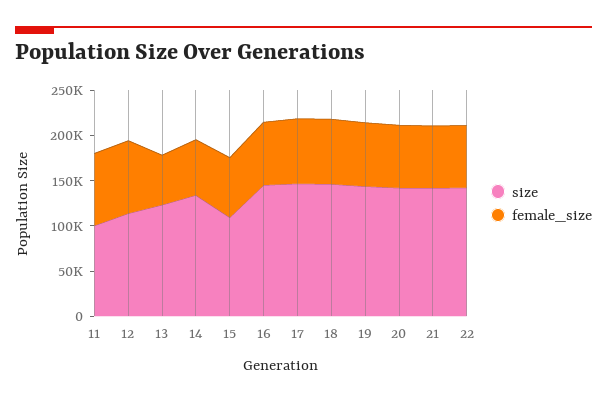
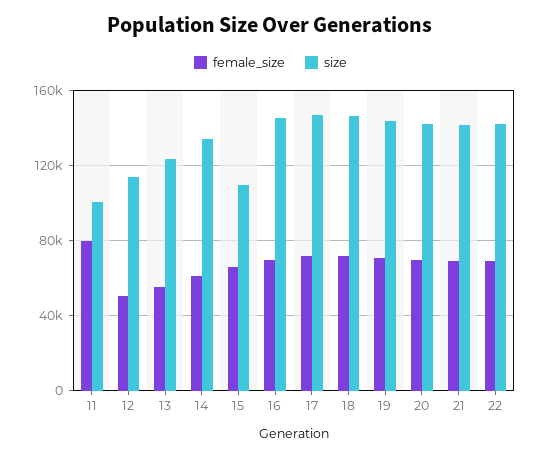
female_size, 12: 80000 -> 50000

